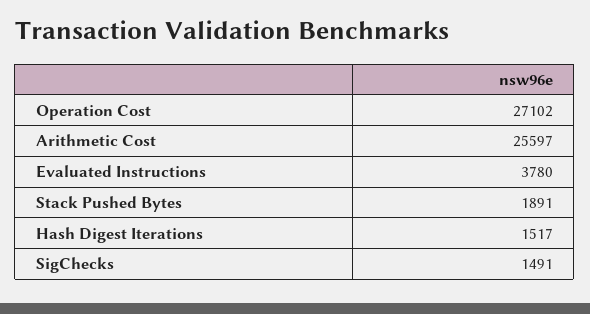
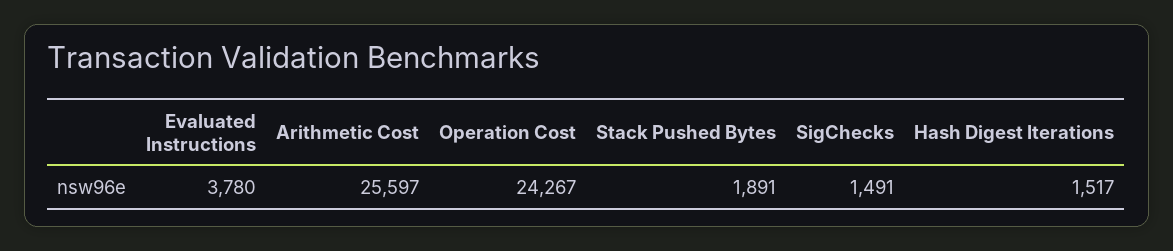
Operation Cost: 27102 -> 24267

